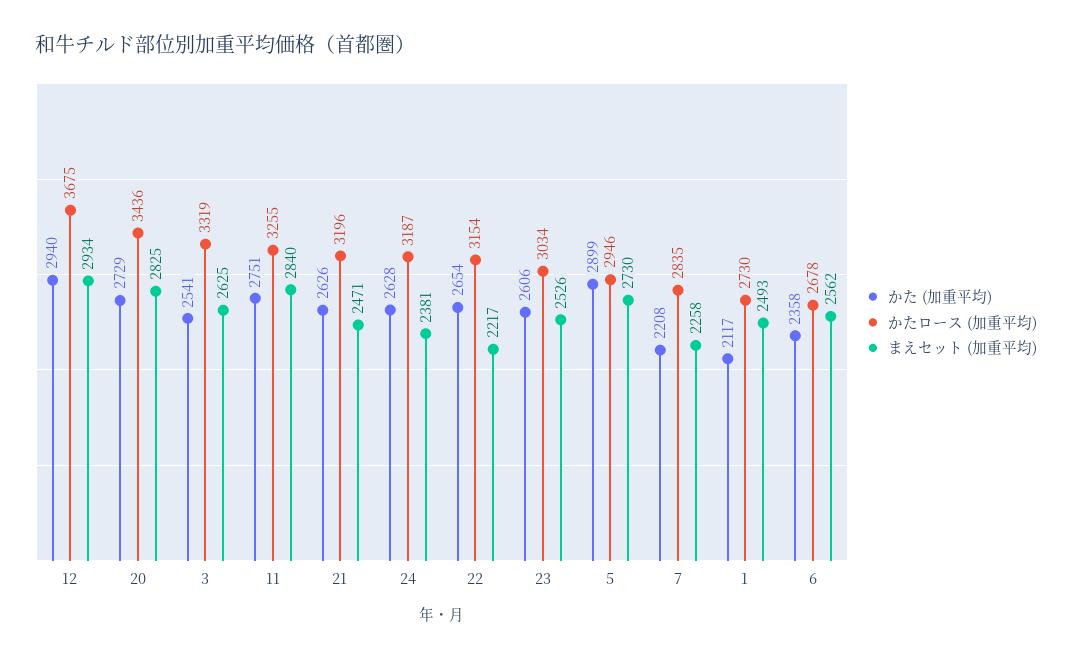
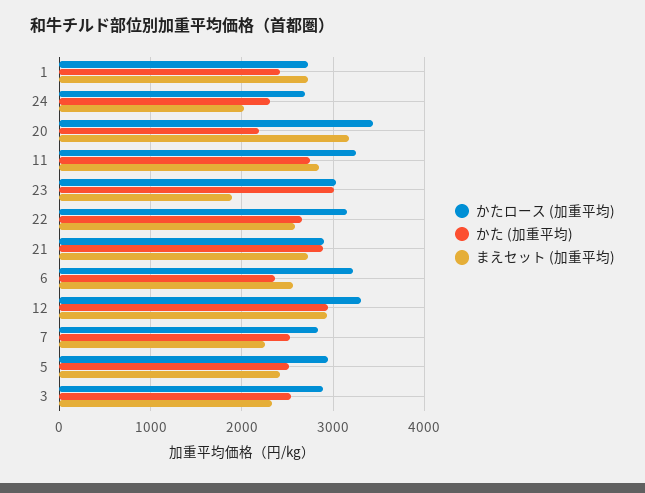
かたロース (加重平均), 12: 3675 -> 3300
かた (加重平均), 20: 2729 -> 2200
まえセット (加重平均), 20: 2825 -> 3200
かたロース (加重平均), 3: 3319 -> 2900
まえセット (加重平均), 3: 2625 -> 2300
かた (加重平均), 21: 2626 -> 2900
かたロース (加重平均), 21: 3196 -> 2900
まえセット (加重平均), 21: 2471 -> 2700
かた (加重平均), 24: 2628 -> 2300
かたロース (加重平均), 24: 3187 -> 2700
まえセット (加重平均), 24: 2381 -> 2000
まえセット (加重平均), 22: 2217 -> 2600
かた (加重平均), 23: 2606 -> 3000
まえセット (加重平均), 23: 2526 -> 1900
かた (加重平均), 5: 2899 -> 2500
まえセット (加重平均), 5: 2730 -> 2400
かた (加重平均), 7: 2208 -> 2500
かた (加重平均), 1: 2117 -> 2400
まえセット (加重平均), 1: 2493 -> 2700
かたロース (加重平均), 6: 2678 -> 3200

